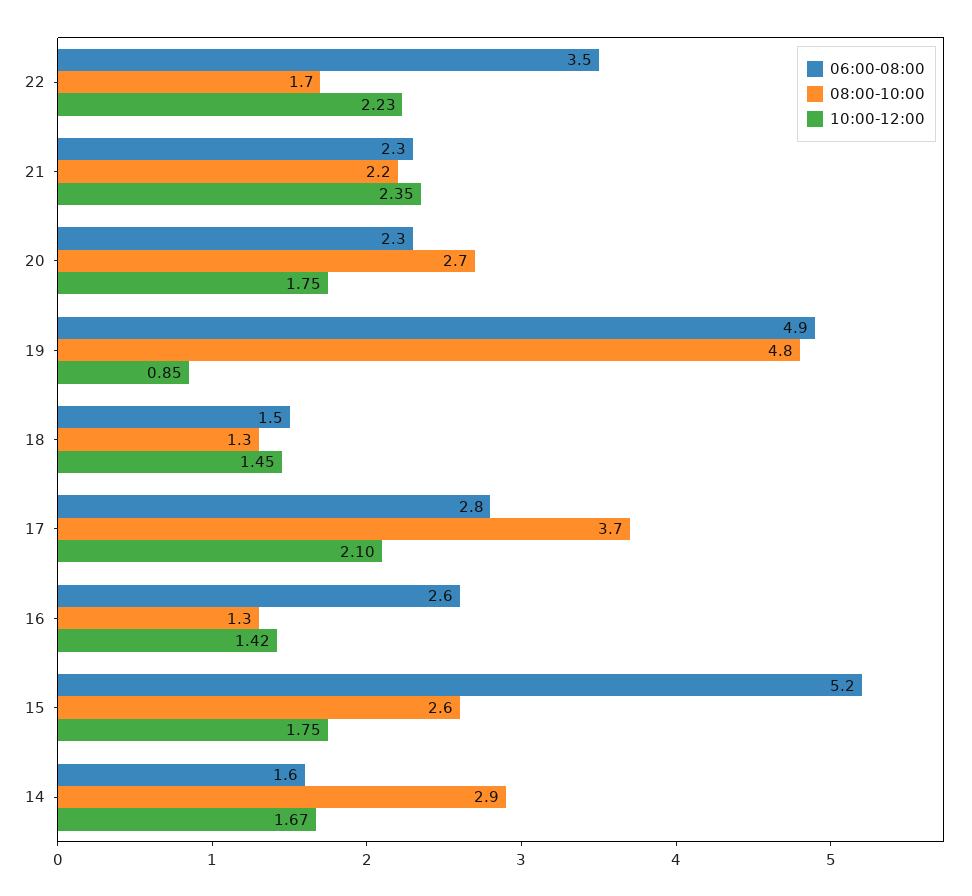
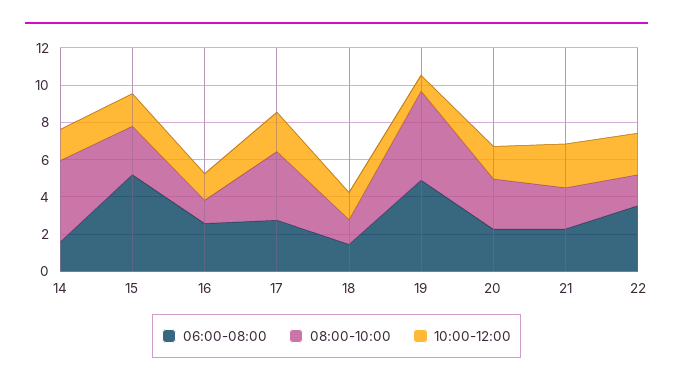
08:00-10:00, 14: 2.9 -> 4.5

